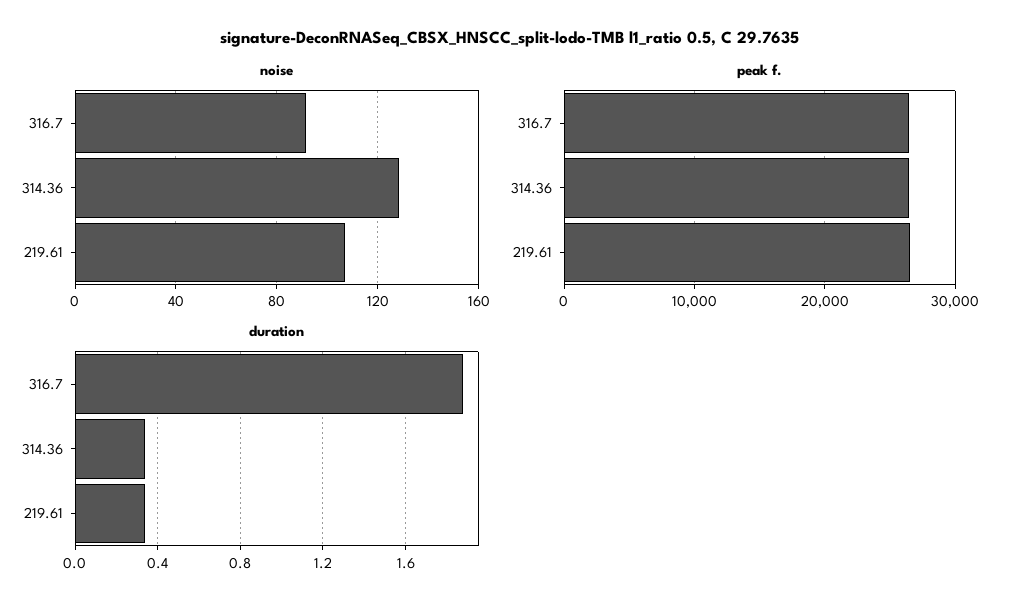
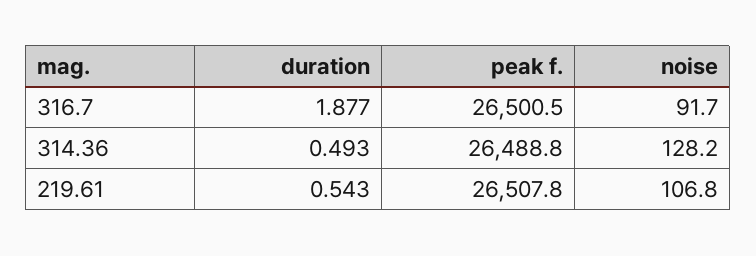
duration, 314.36: 0.35 -> 0.493
duration, 219.61: 0.35 -> 0.543

